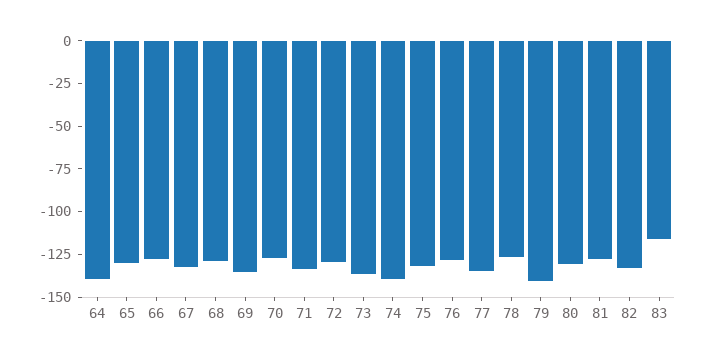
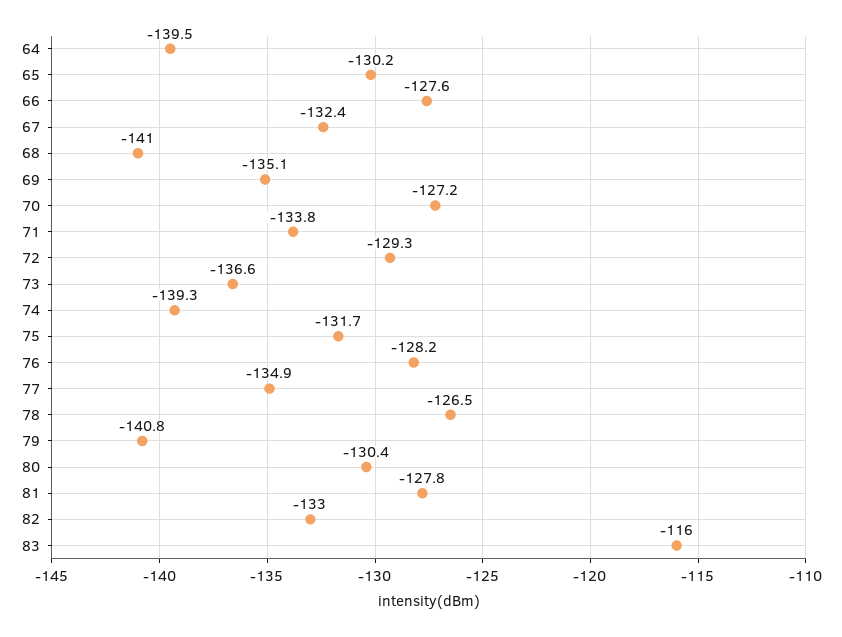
68: -130 -> -141

